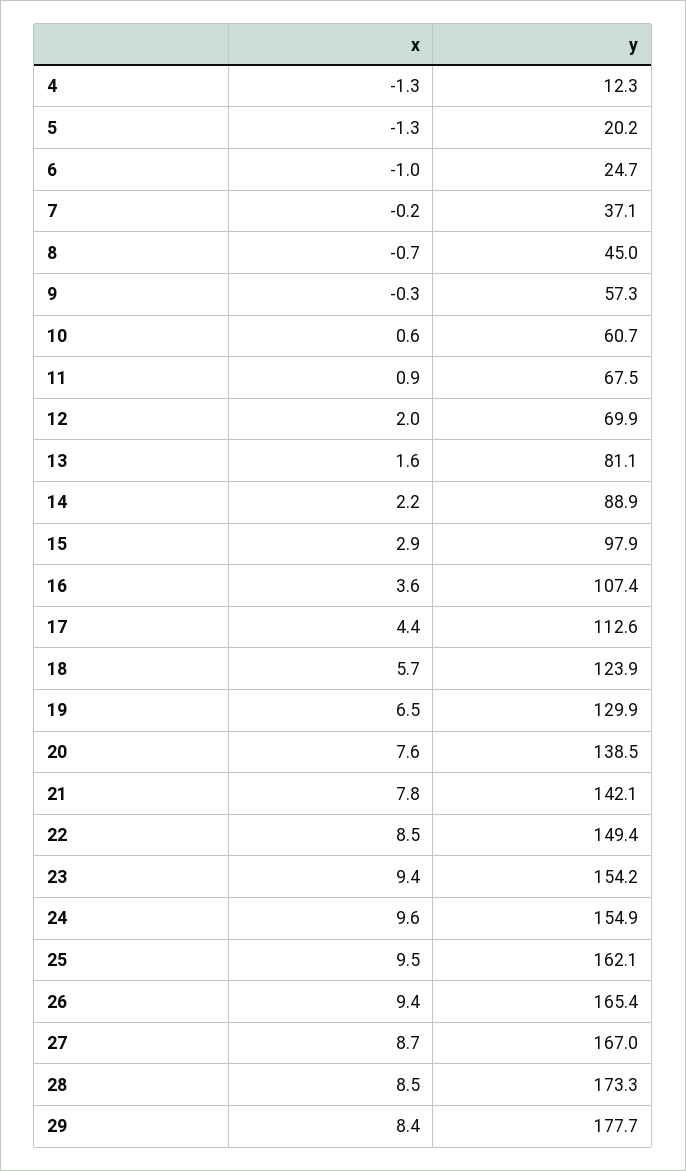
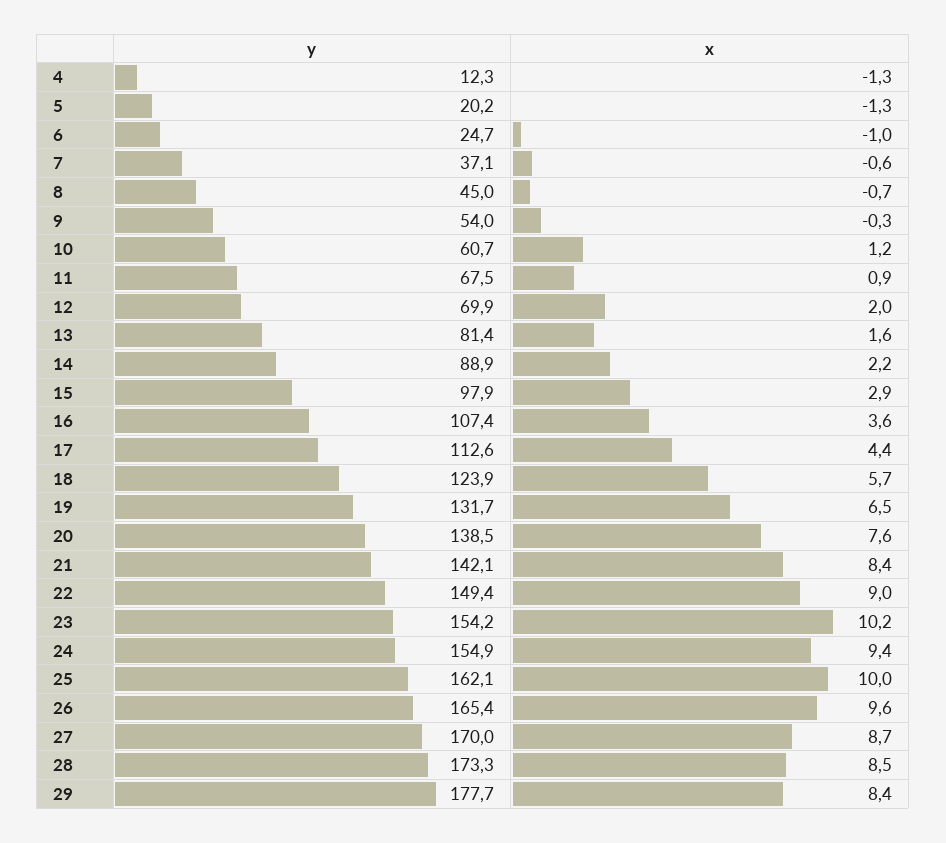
x, 7: -0.2 -> -0.6
y, 9: 57.3 -> 54
x, 10: 0.6 -> 1.2
y, 13: 81.1 -> 81.4
y, 19: 129.9 -> 131.7
x, 21: 7.8 -> 8.4
x, 22: 8.5 -> 9
x, 23: 9.4 -> 10.2
x, 24: 9.6 -> 9.4
x, 25: 9.5 -> 10
x, 26: 9.4 -> 9.6
y, 27: 167 -> 170

